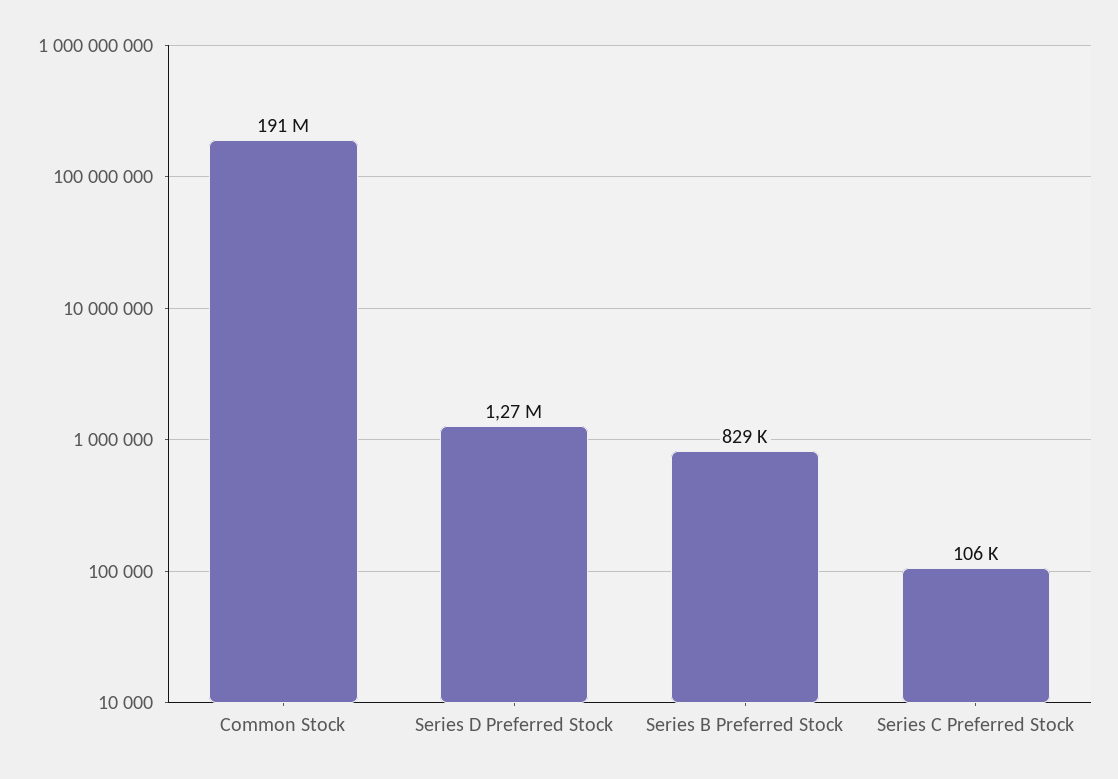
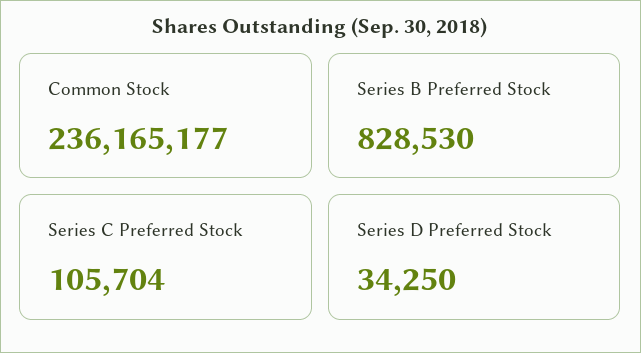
Common Stock: 191000000 -> 236165177
Series D Preferred Stock: 1270000 -> 34250

